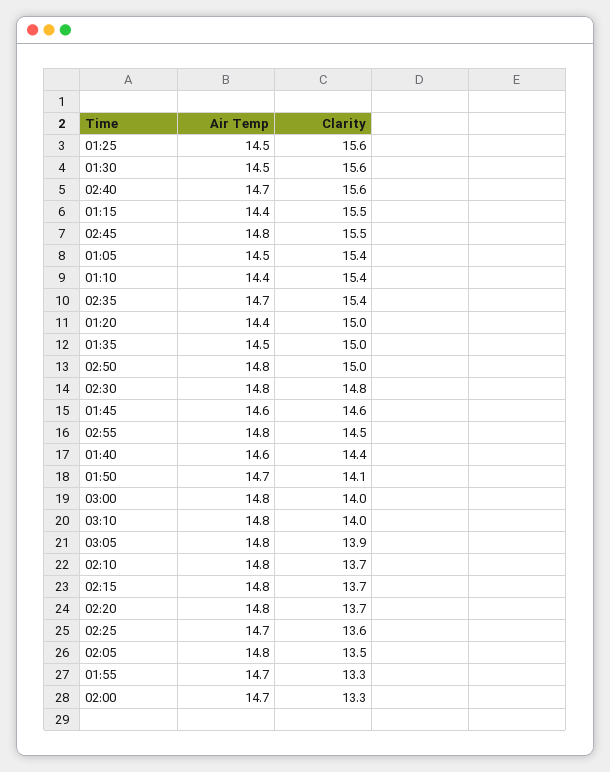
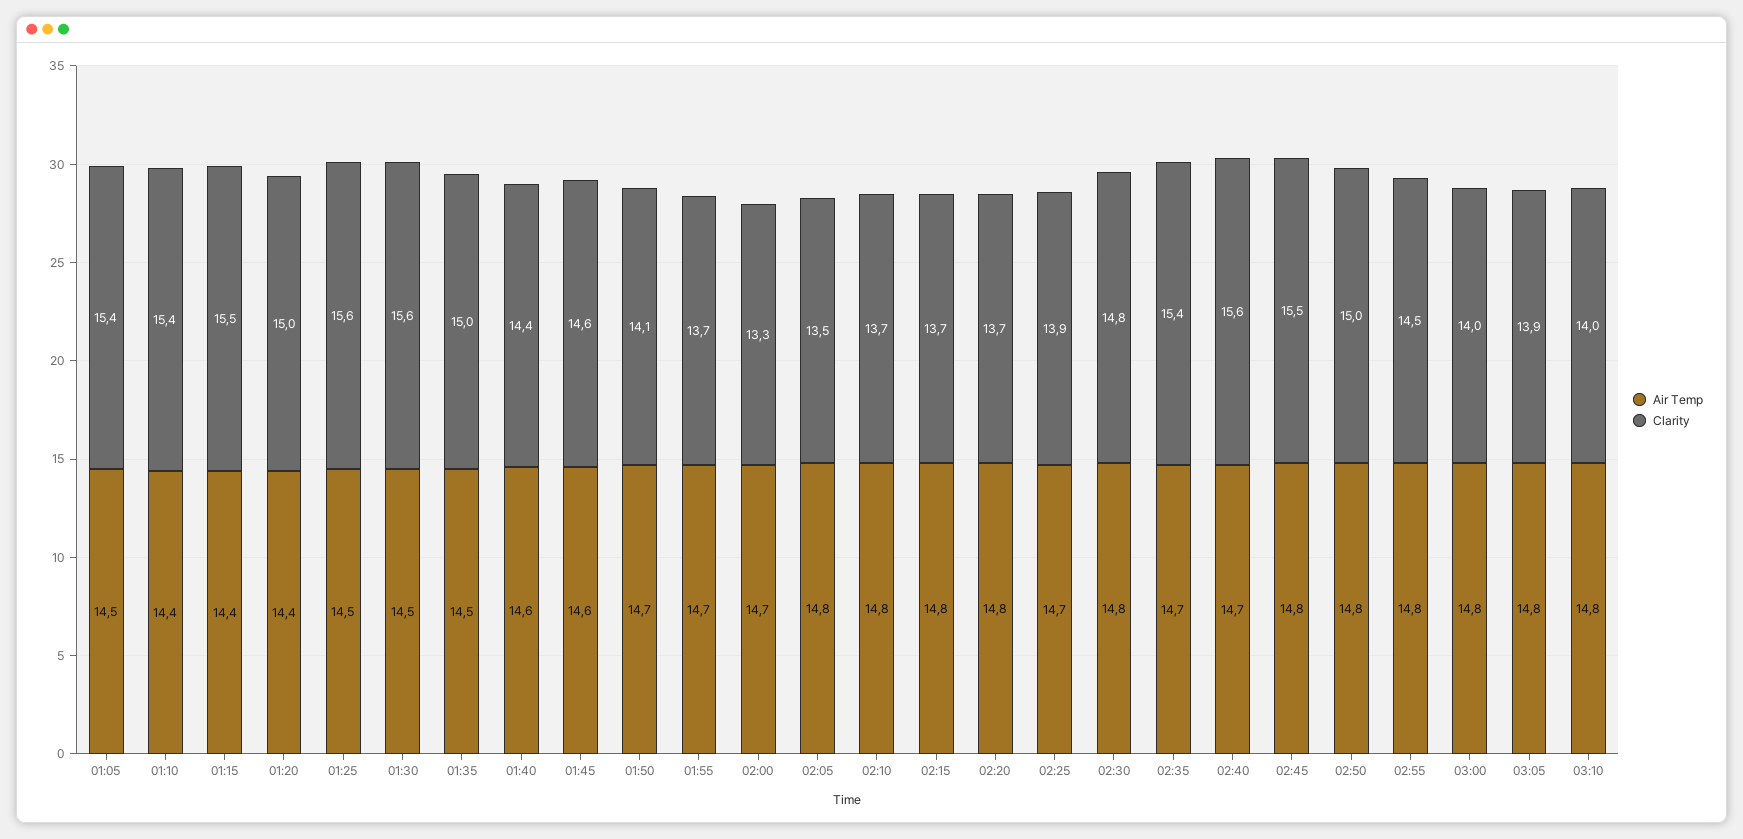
Clarity, 02:25: 13.6 -> 13.9
Clarity, 01:55: 13.3 -> 13.7

